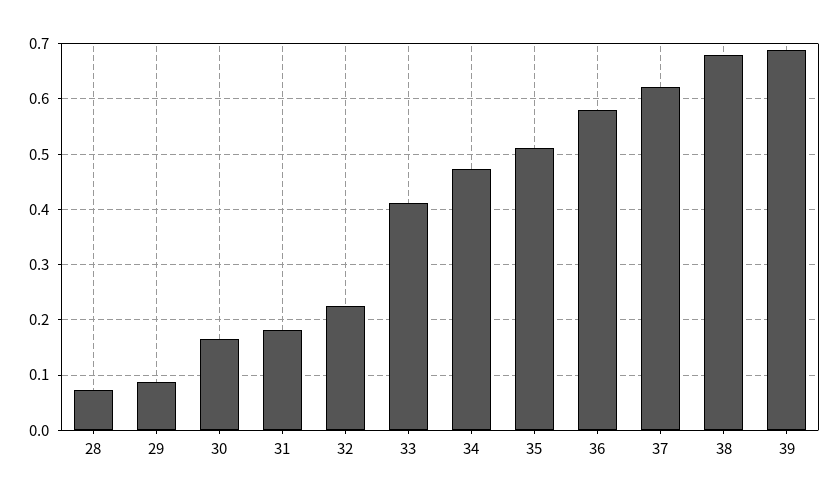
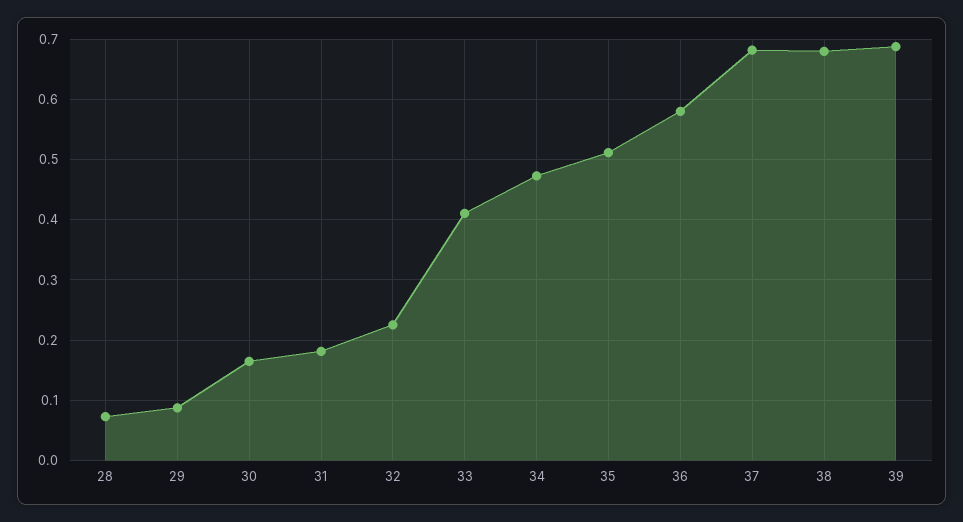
37: 0.62 -> 0.68

